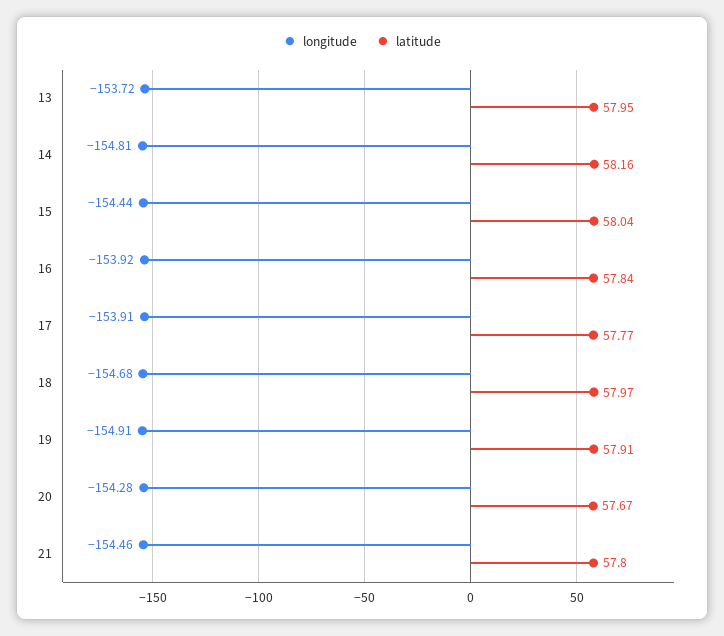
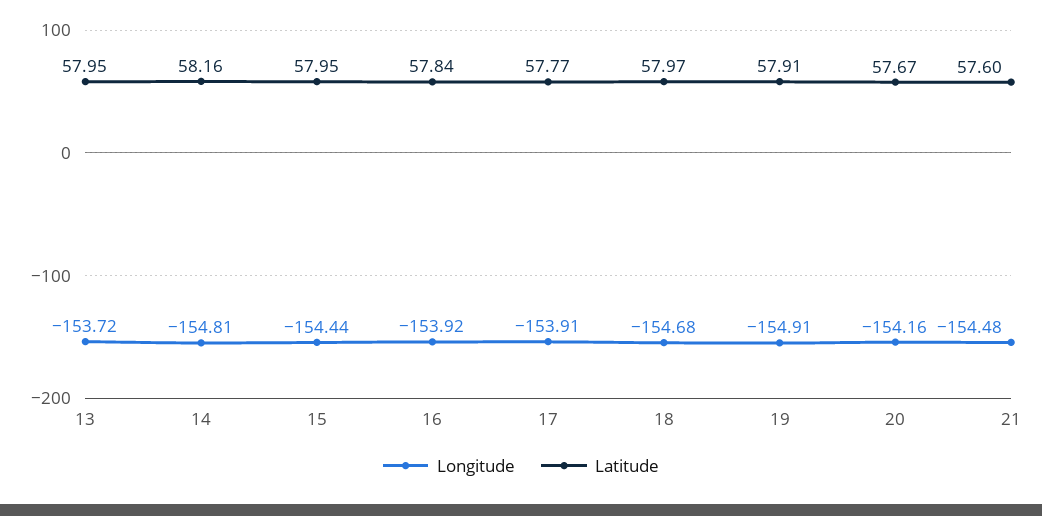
latitude, 15: 58.04 -> 57.95
longitude, 20: -154.28 -> -154.16
longitude, 21: -154.46 -> -154.48
latitude, 21: 57.8 -> 57.6

